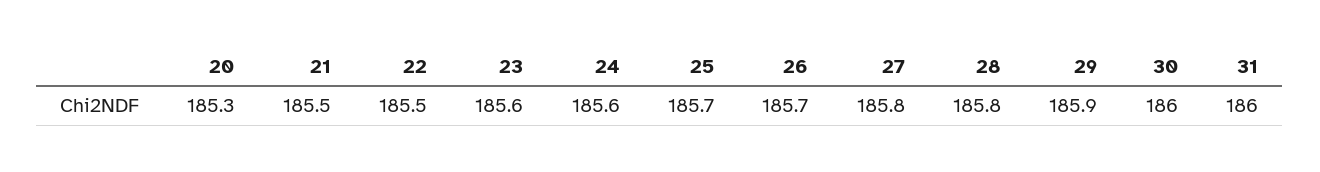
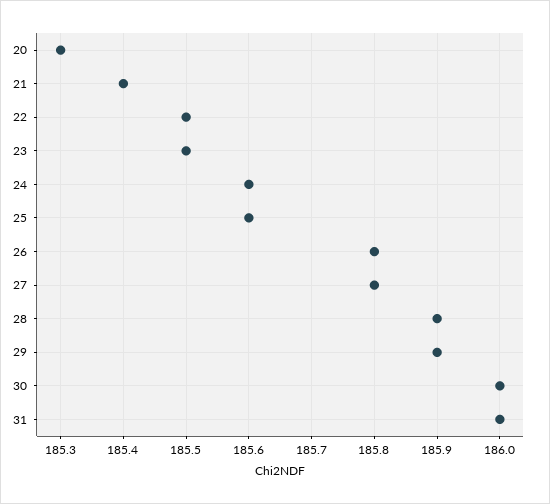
21: 185.5 -> 185.4
23: 185.6 -> 185.5
25: 185.7 -> 185.6
26: 185.7 -> 185.8
28: 185.8 -> 185.9

